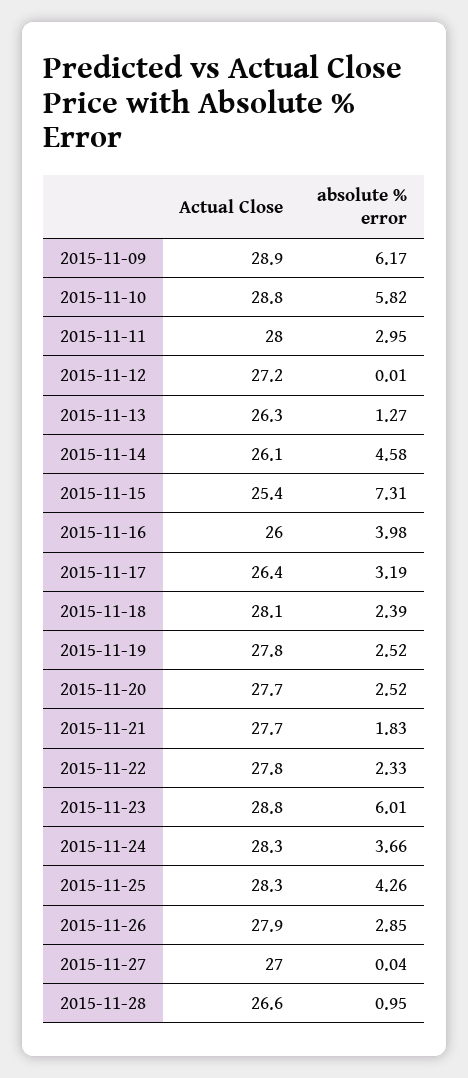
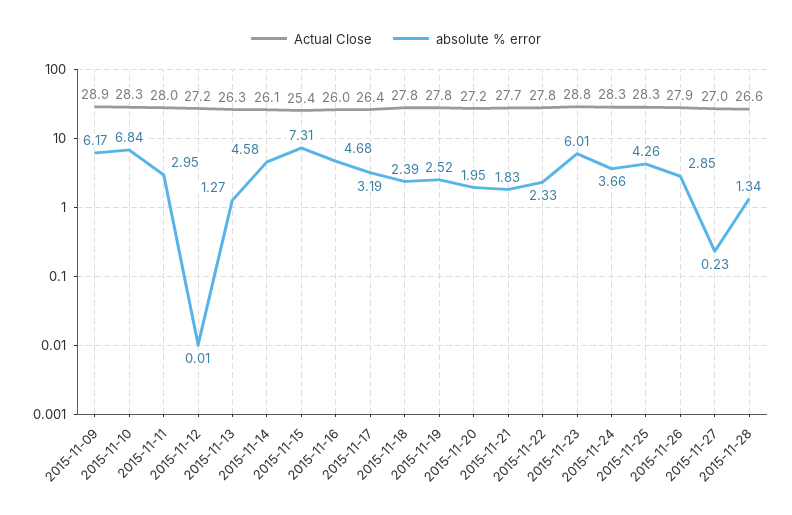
Actual Close, 2015-11-10: 28.8 -> 28.3
absolute % error, 2015-11-10: 5.82 -> 6.84
absolute % error, 2015-11-16: 3.98 -> 4.68
Actual Close, 2015-11-18: 28.1 -> 27.8
Actual Close, 2015-11-20: 27.7 -> 27.2
absolute % error, 2015-11-20: 2.52 -> 1.95
absolute % error, 2015-11-27: 0.04 -> 0.23
absolute % error, 2015-11-28: 0.95 -> 1.34

